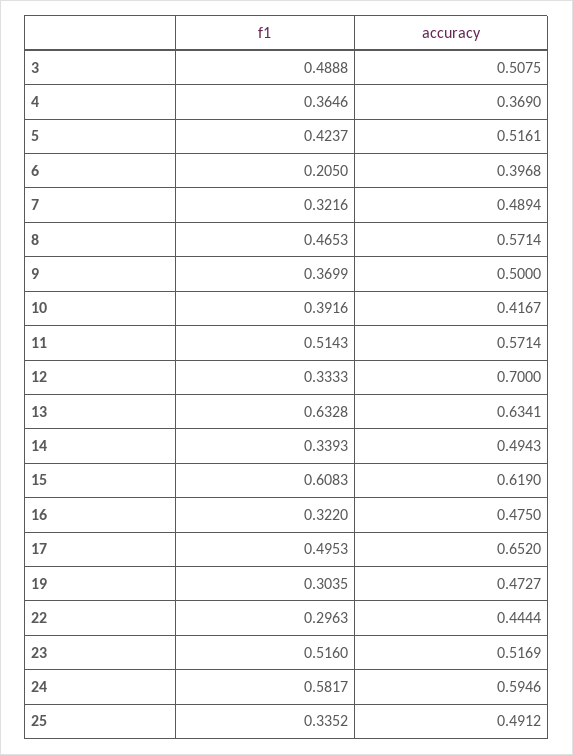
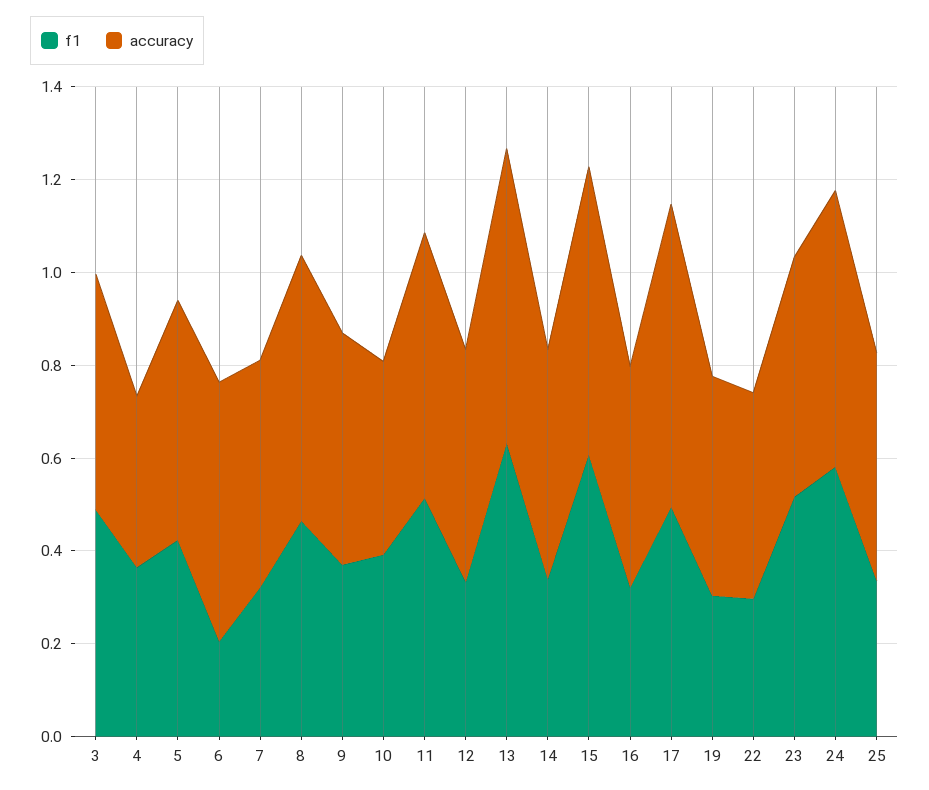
accuracy, 6: 0.3968 -> 0.55
accuracy, 12: 0.7 -> 0.5

